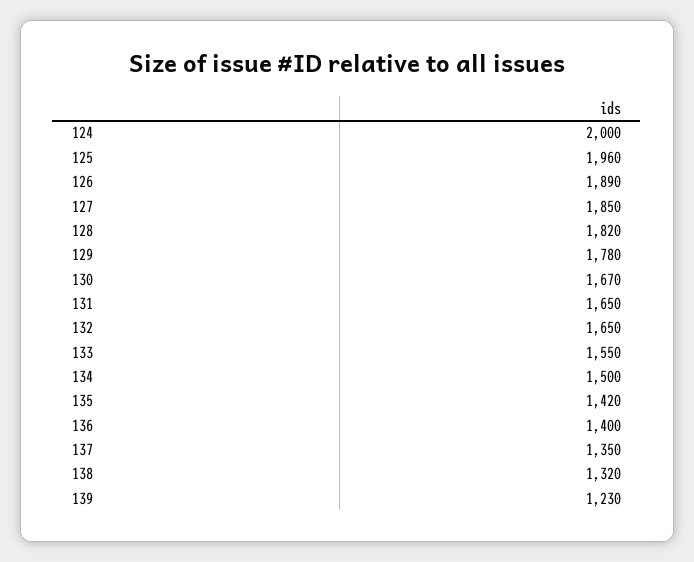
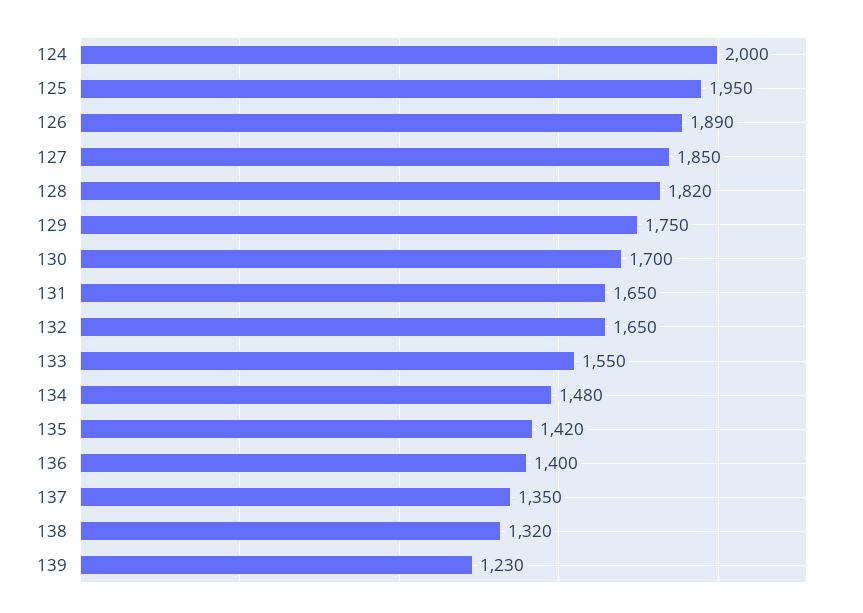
125: 1960 -> 1950
129: 1780 -> 1750
130: 1670 -> 1700
134: 1500 -> 1480

